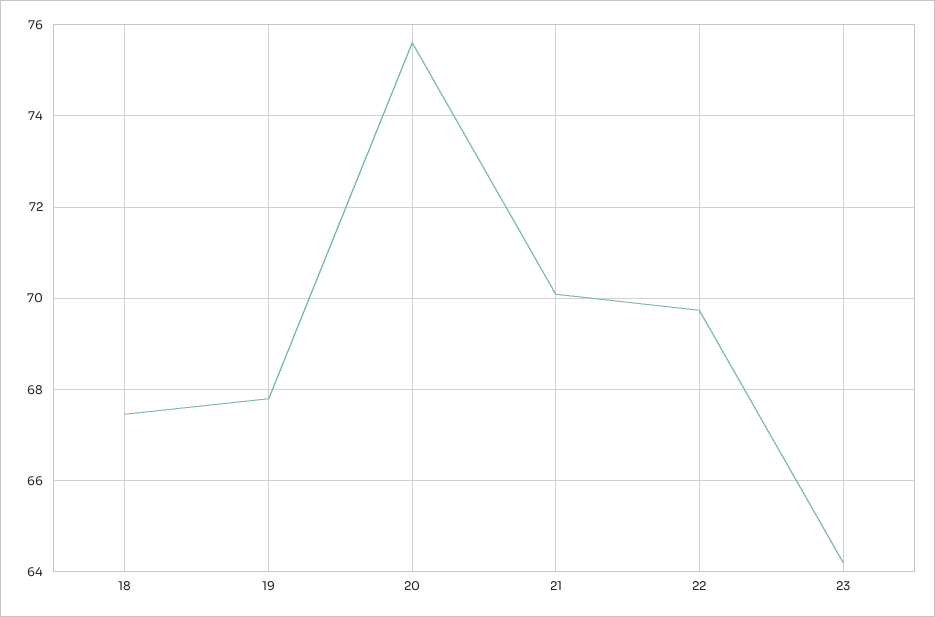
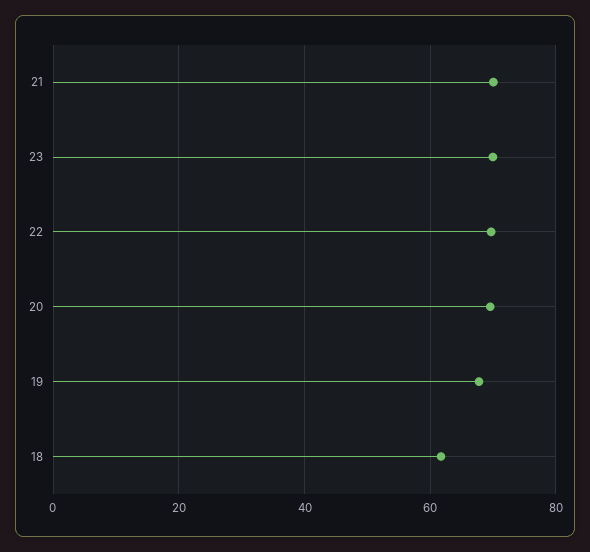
18: 67.4 -> 62
20: 75.6 -> 70
23: 64.2 -> 70

